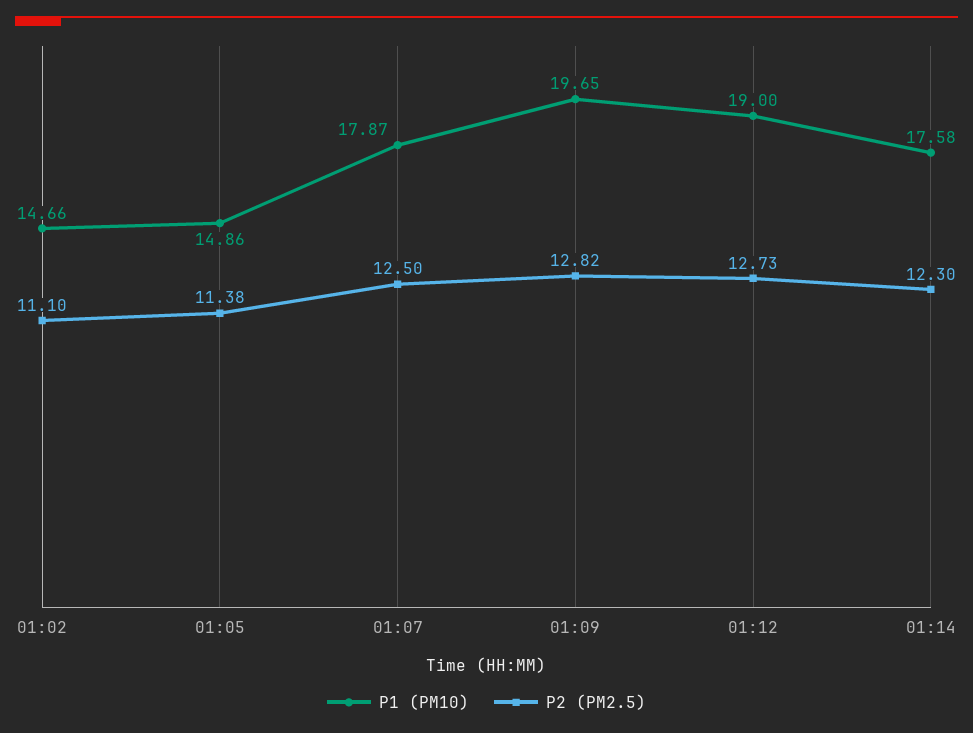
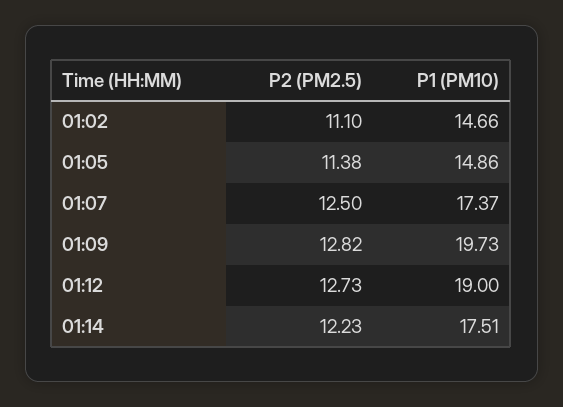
P1 (PM10), 01:07: 17.87 -> 17.37
P1 (PM10), 01:09: 19.65 -> 19.73
P1 (PM10), 01:14: 17.58 -> 17.51
P2 (PM2.5), 01:14: 12.3 -> 12.23

